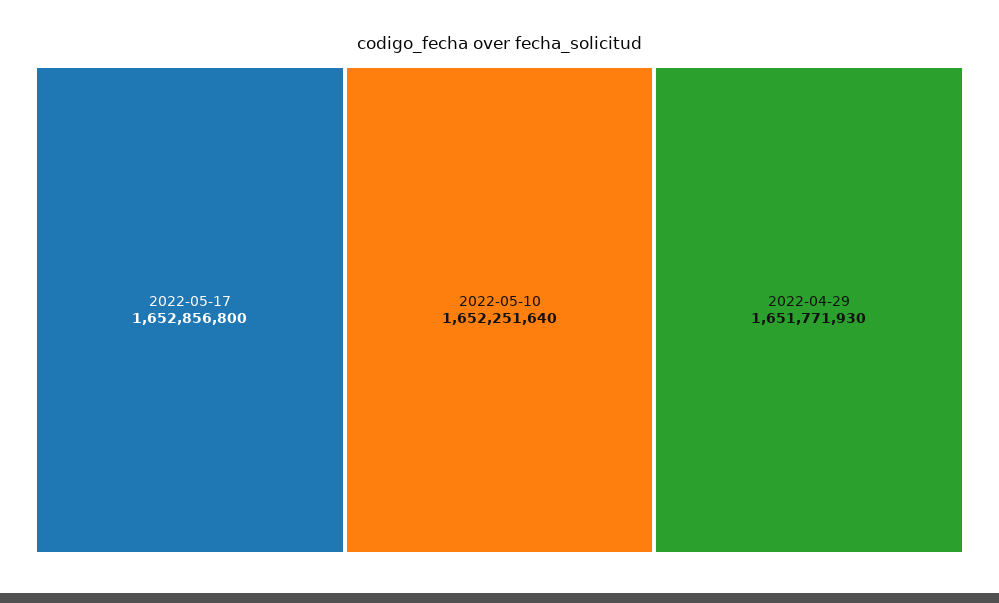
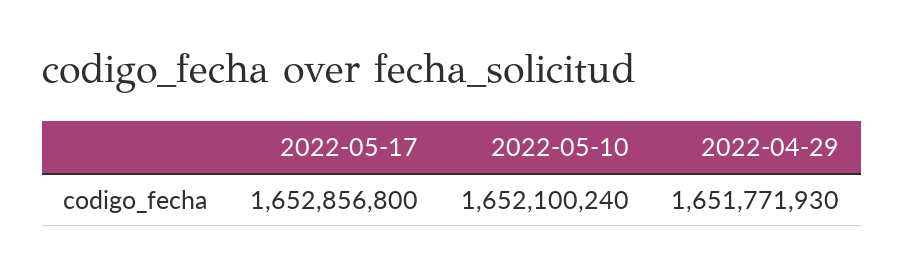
2022-05-10: 1652251640 -> 1652100240

